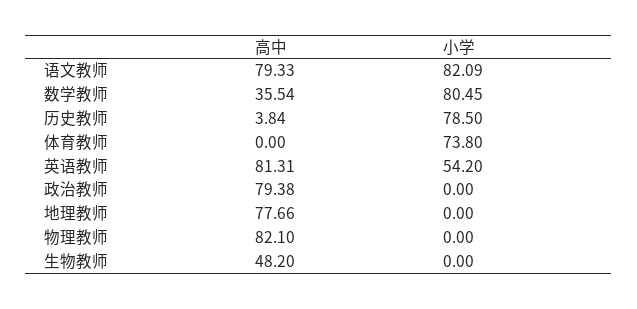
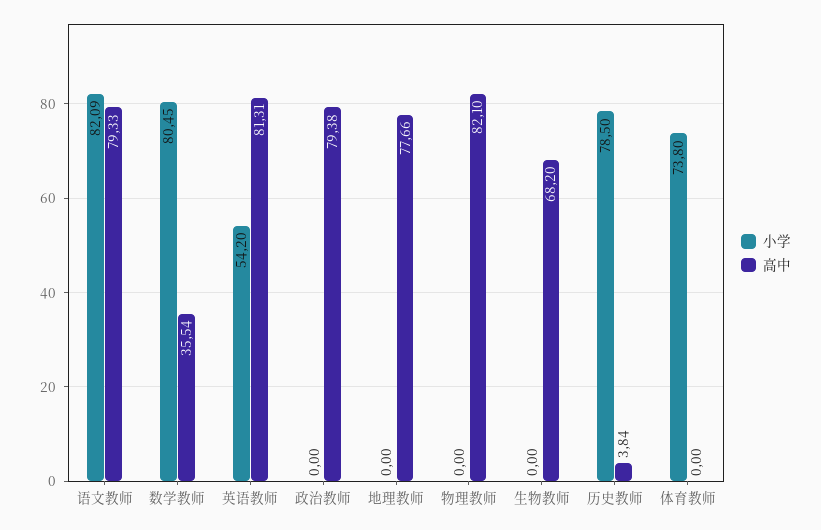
高中, 生物教师: 48.2 -> 68.2

